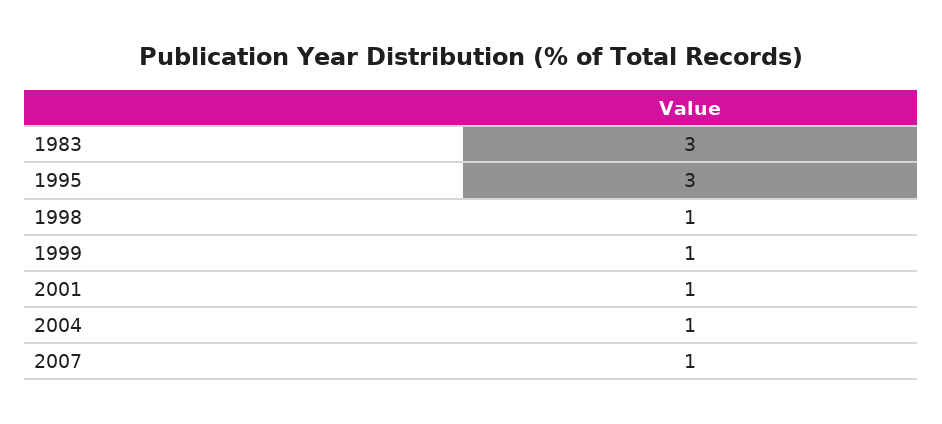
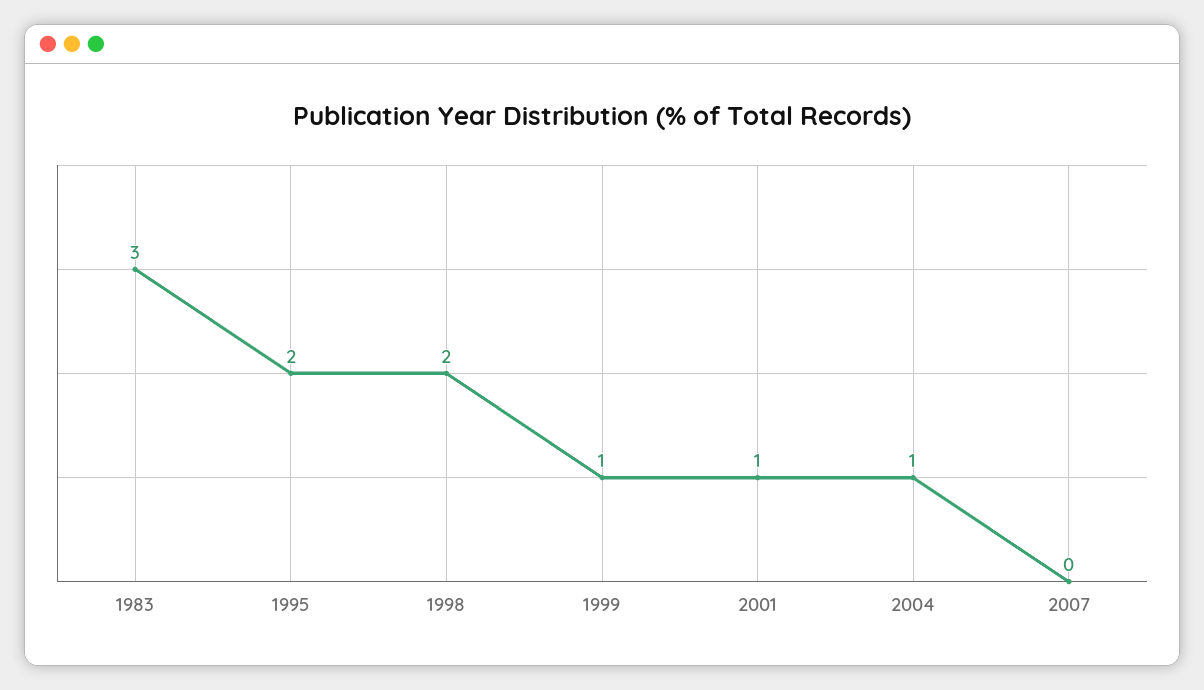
1995: 3 -> 2
1998: 1 -> 2
2007: 1 -> 0

